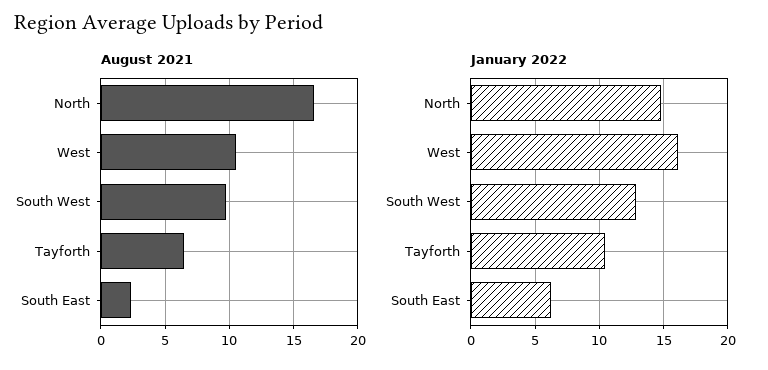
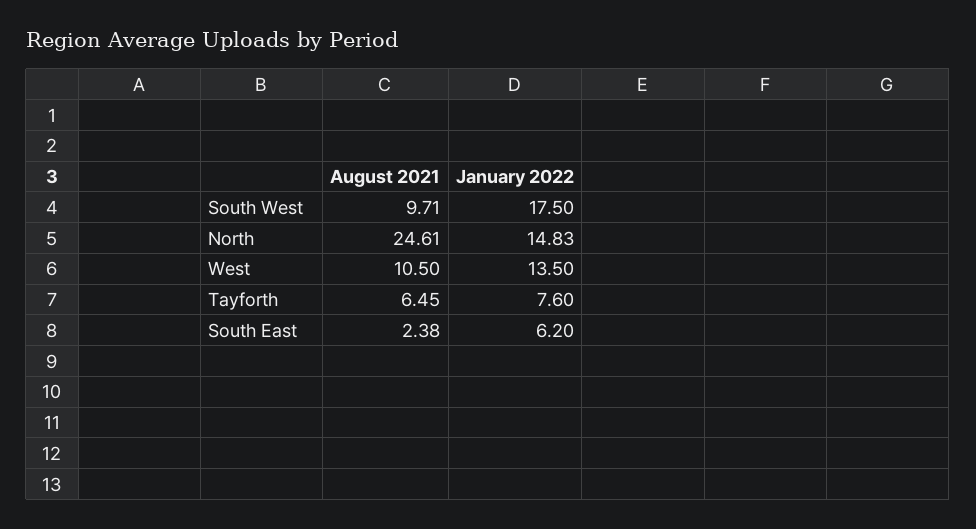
August 2021, North: 16.5 -> 24.61
January 2022, West: 16 -> 13.5
January 2022, South West: 13 -> 17.5
January 2022, Tayforth: 10.5 -> 7.6

